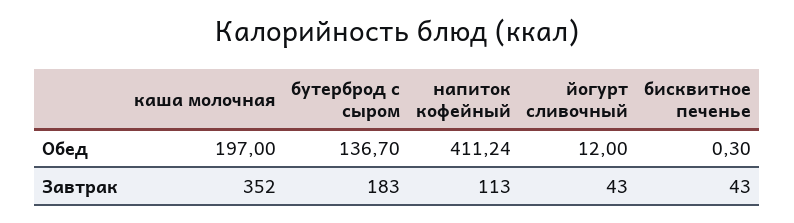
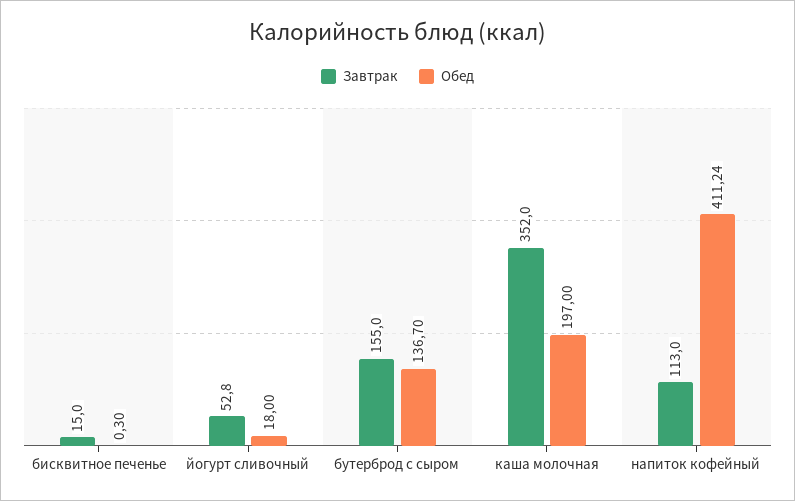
Обед, йогурт сливочный: 12 -> 18
Завтрак, бутерброд с сыром: 183 -> 155
Завтрак, йогурт сливочный: 43 -> 52.8
Завтрак, бисквитное печенье: 43 -> 15

